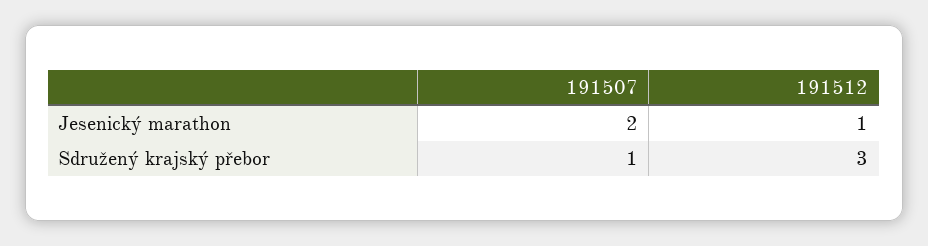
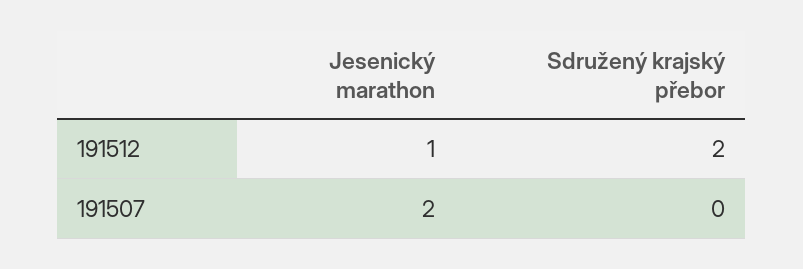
191507, Sdružený krajský přebor: 1 -> 0
191512, Sdružený krajský přebor: 3 -> 2

